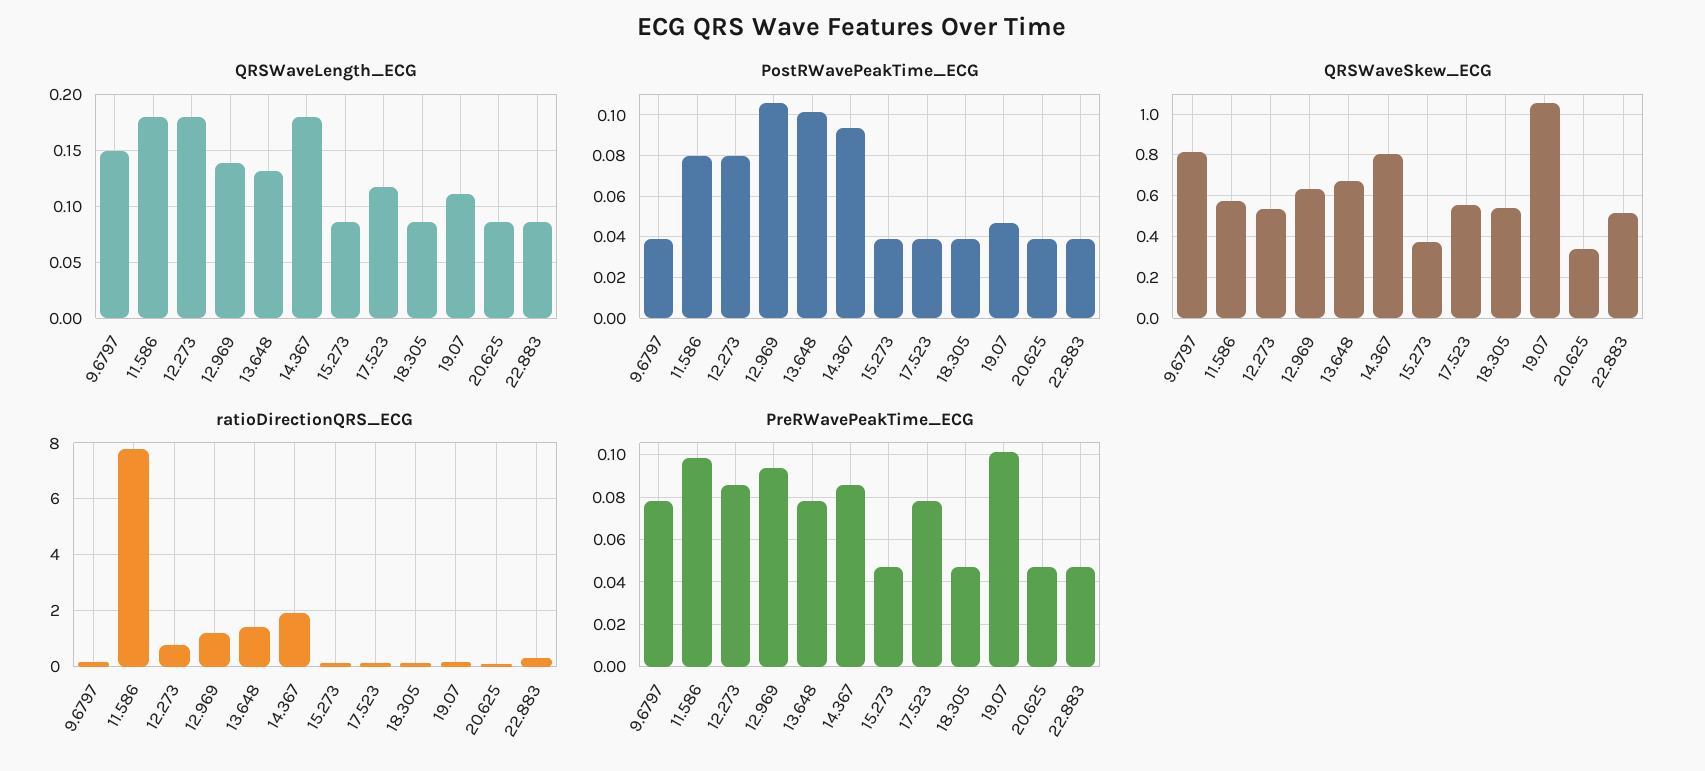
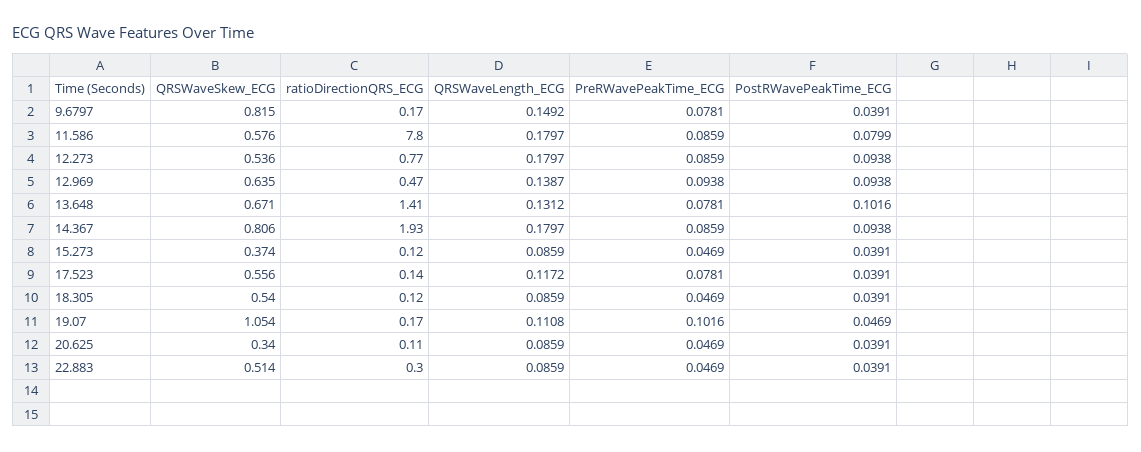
PostRWavePeakTime_ECG, 12.273: 0.08 -> 0.0938
PostRWavePeakTime_ECG, 12.969: 0.105 -> 0.0938
ratioDirectionQRS_ECG, 12.969: 1.25 -> 0.47
PreRWavePeakTime_ECG, 11.586: 0.1 -> 0.0859

